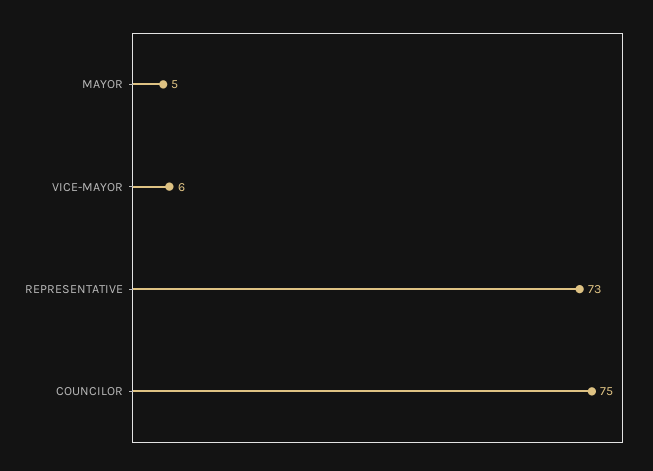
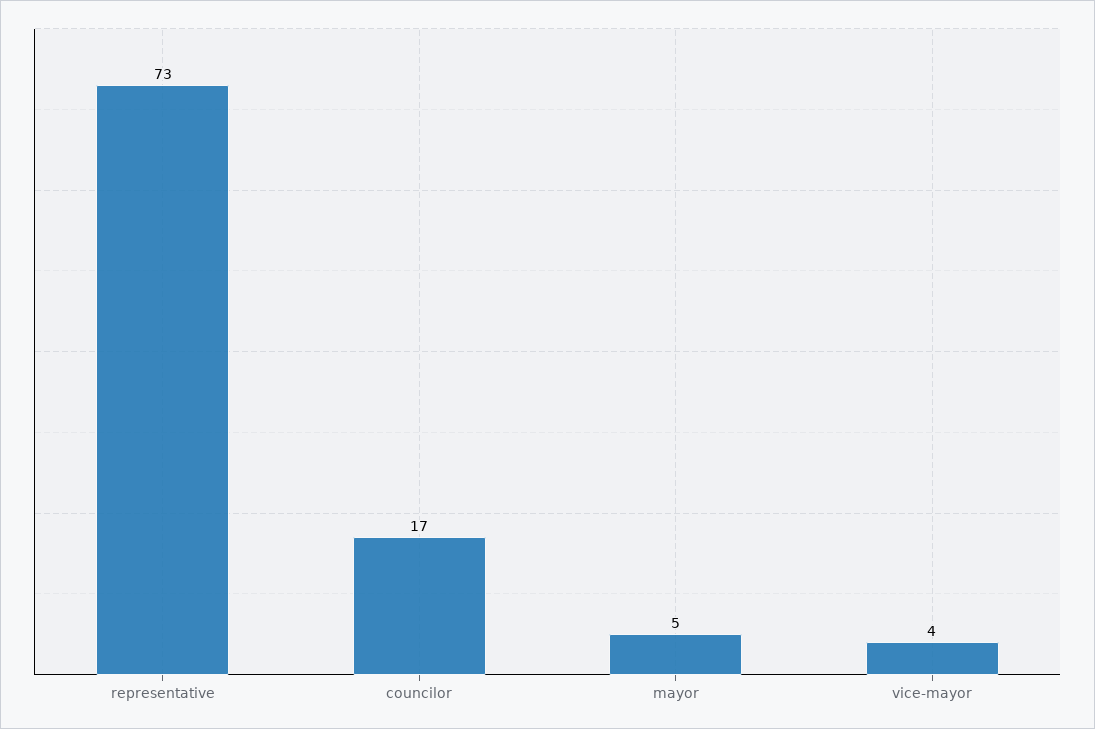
VICE-MAYOR: 6 -> 4
COUNCILOR: 75 -> 17

